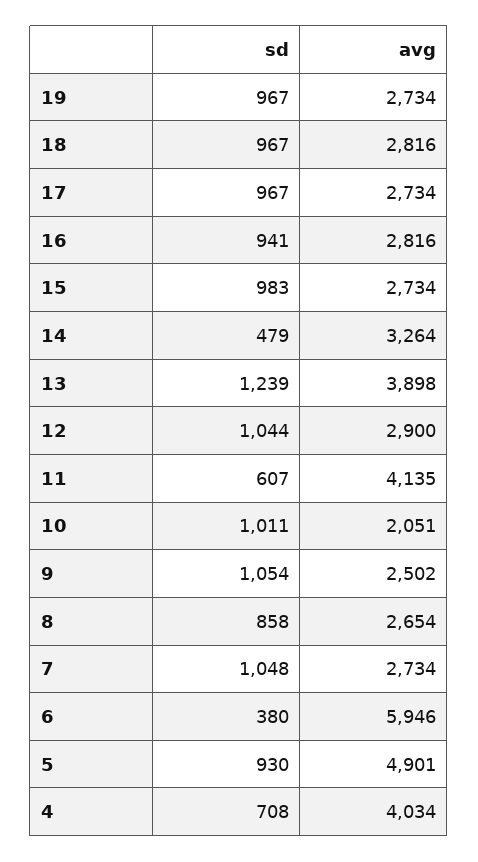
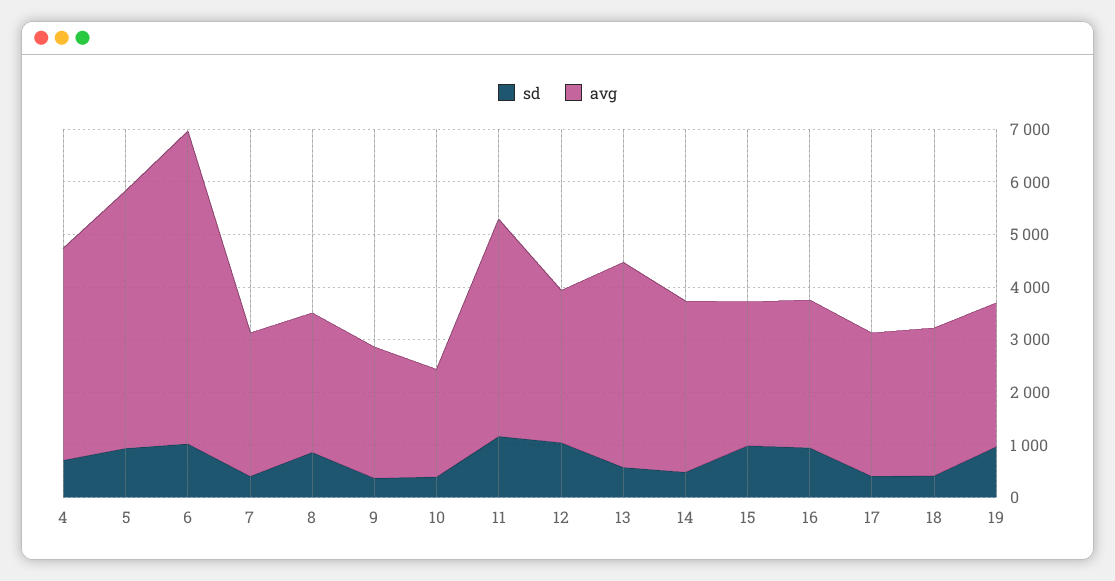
sd, 18: 967 -> 400
sd, 17: 967 -> 400
sd, 13: 1239 -> 600
sd, 11: 607 -> 1200
sd, 10: 1011 -> 400
sd, 9: 1054 -> 400
sd, 7: 1048 -> 400
sd, 6: 380 -> 1000

